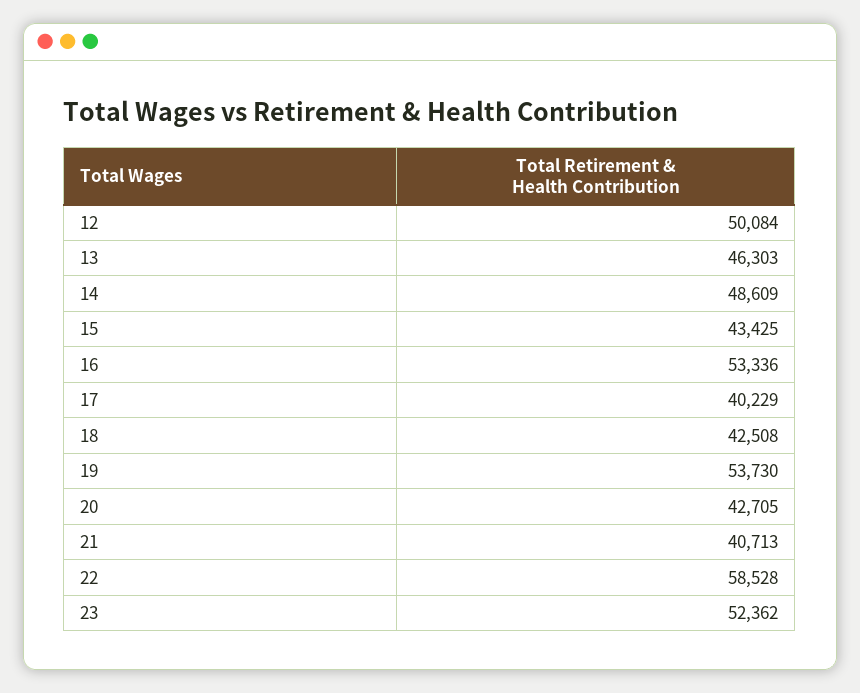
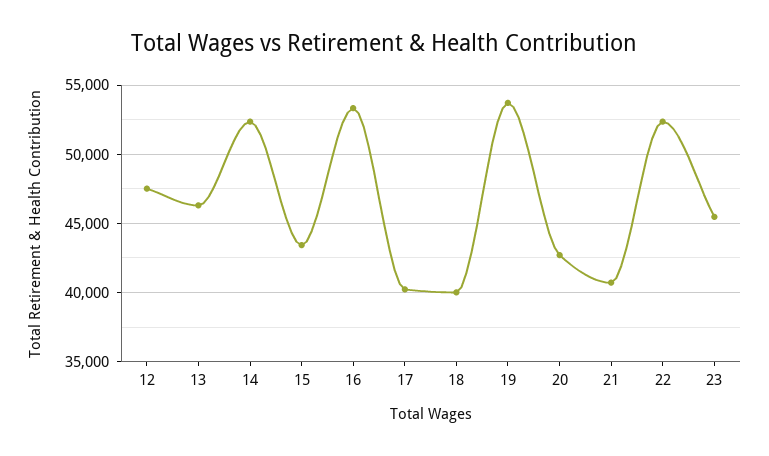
12: 50084 -> 47500
14: 48609 -> 52500
18: 42508 -> 40000
22: 58528 -> 52500
23: 52362 -> 45500

